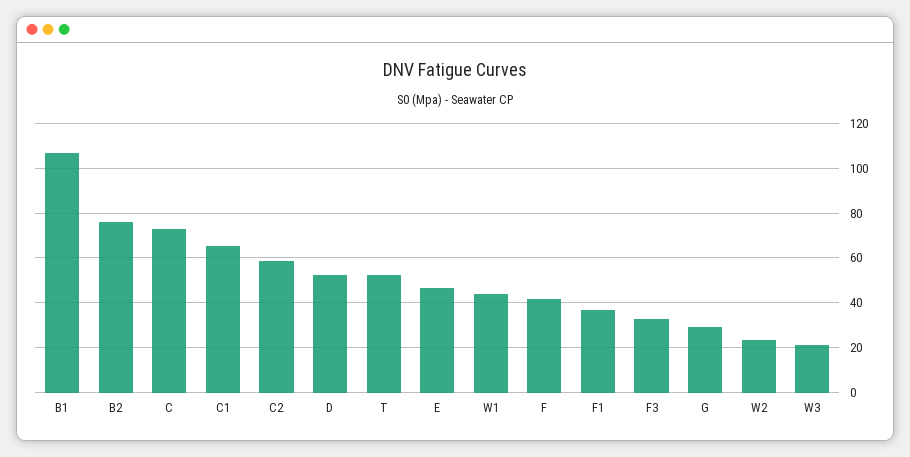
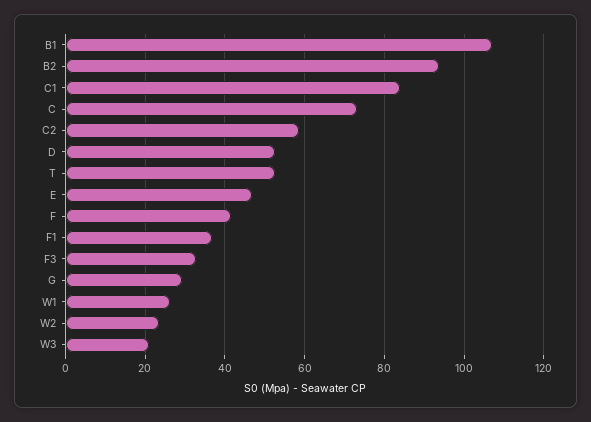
B2: 75 -> 94
C1: 65 -> 84
W1: 45 -> 26

